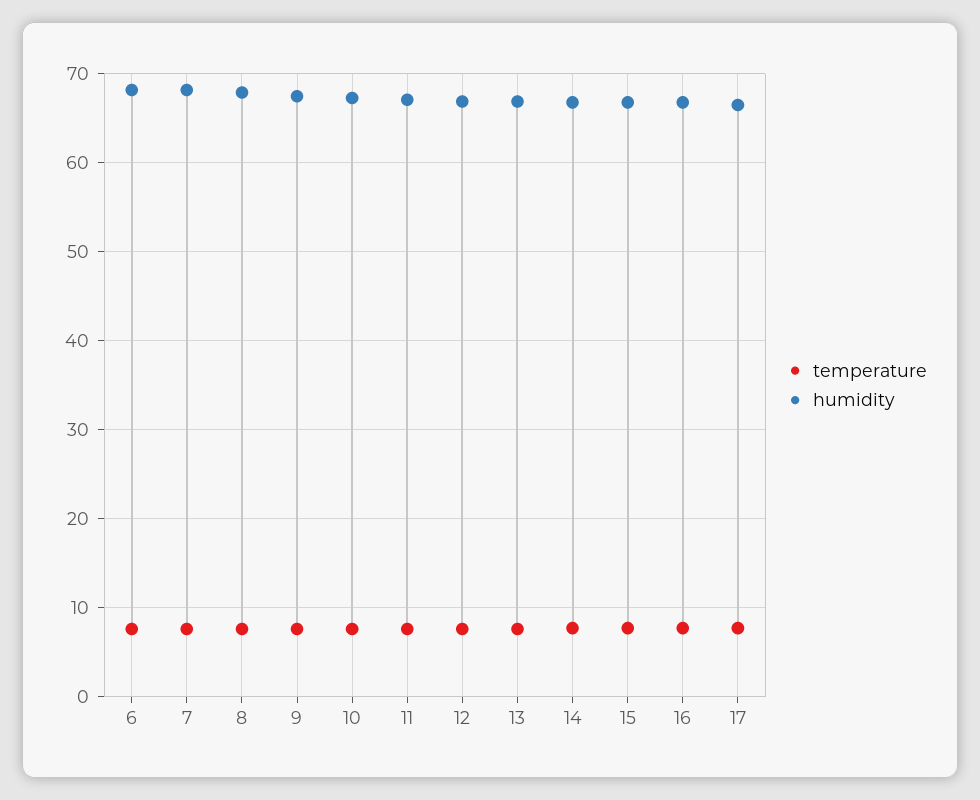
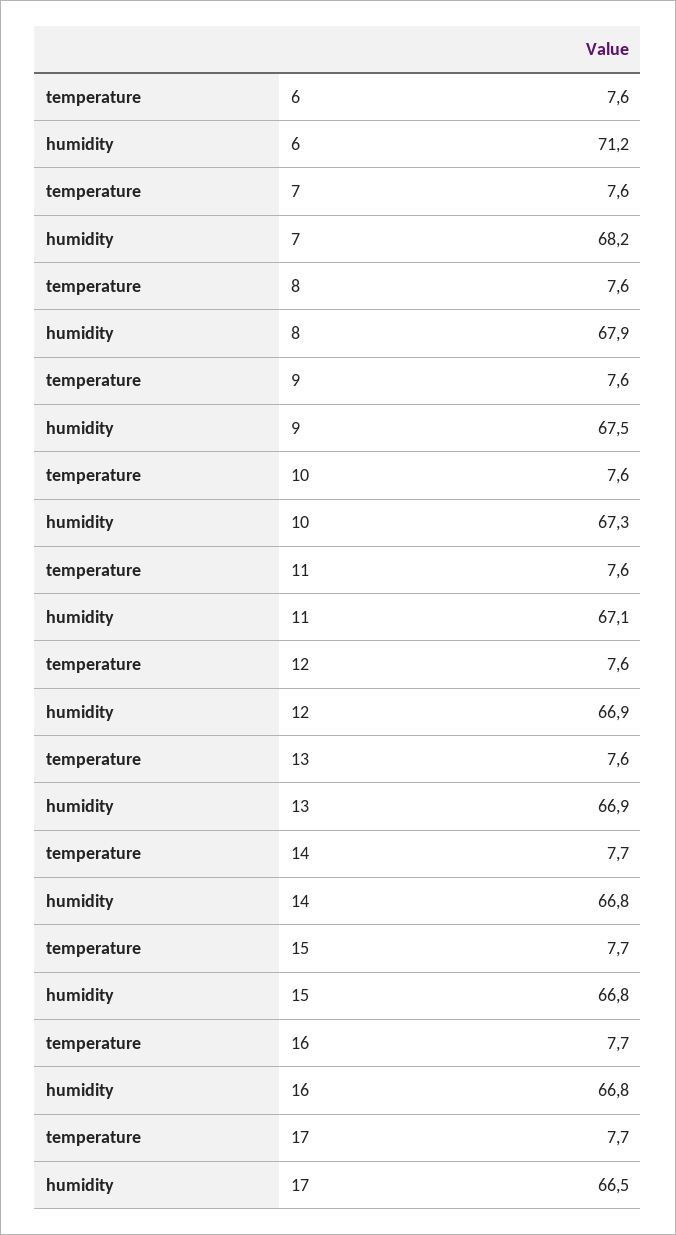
humidity, 6: 68 -> 71.2

